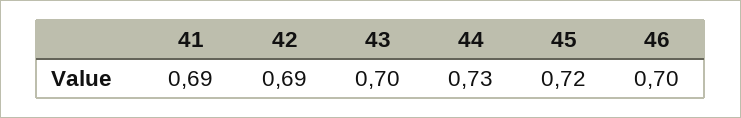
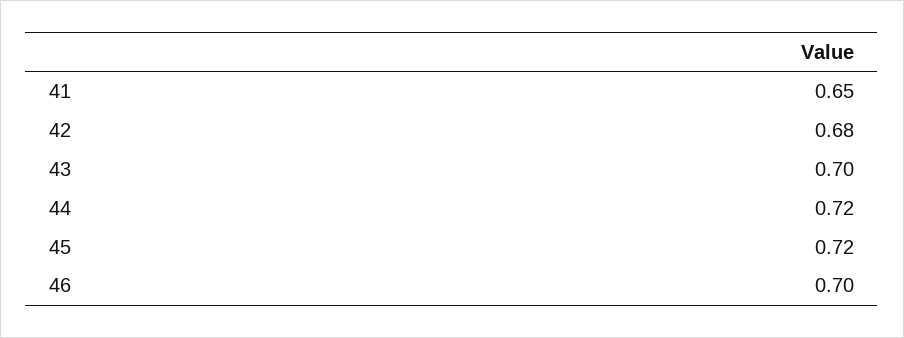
41: 0.69 -> 0.65
42: 0.69 -> 0.68
44: 0.73 -> 0.72

